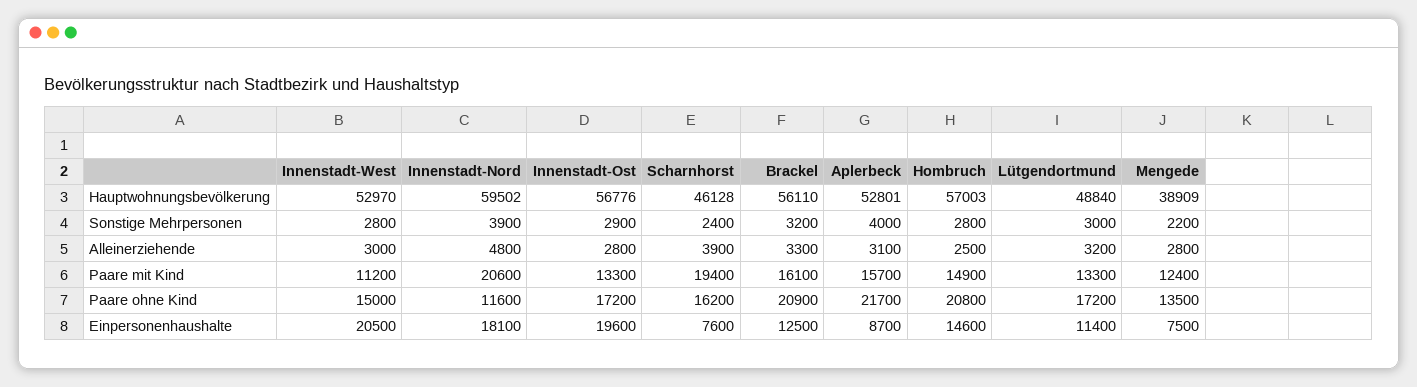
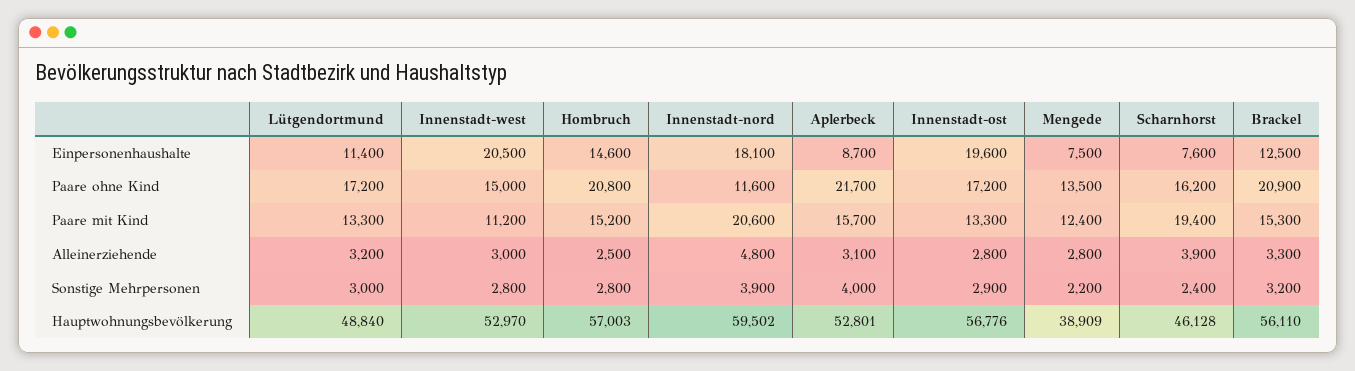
Brackel, Paare mit Kind: 16100 -> 15300
Hombruch, Paare mit Kind: 14900 -> 15200

